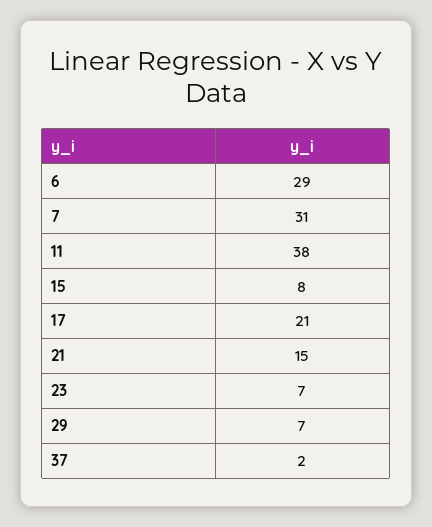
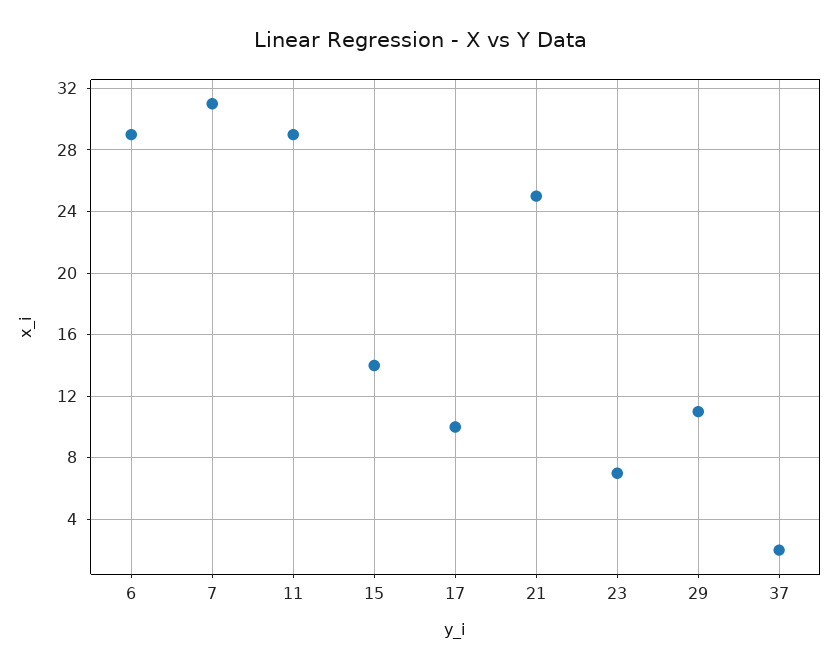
11: 38 -> 29
15: 8 -> 14
17: 21 -> 10
21: 15 -> 25
29: 7 -> 11

